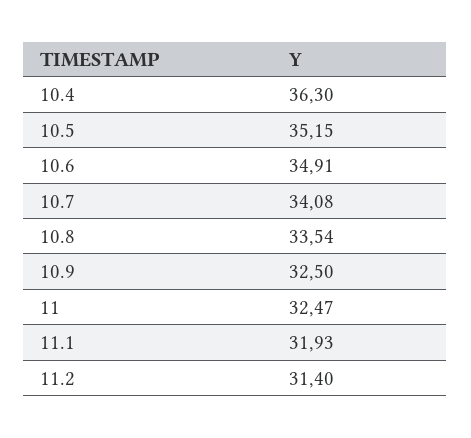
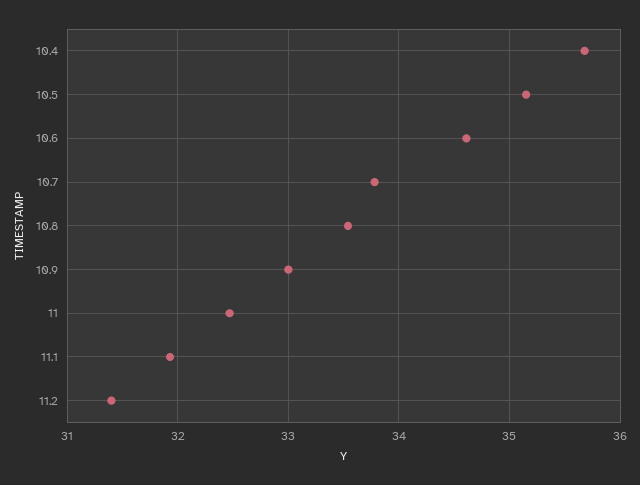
10.4: 36.3 -> 35.7
10.6: 34.91 -> 34.6
10.7: 34.08 -> 33.8
10.9: 32.5 -> 33

